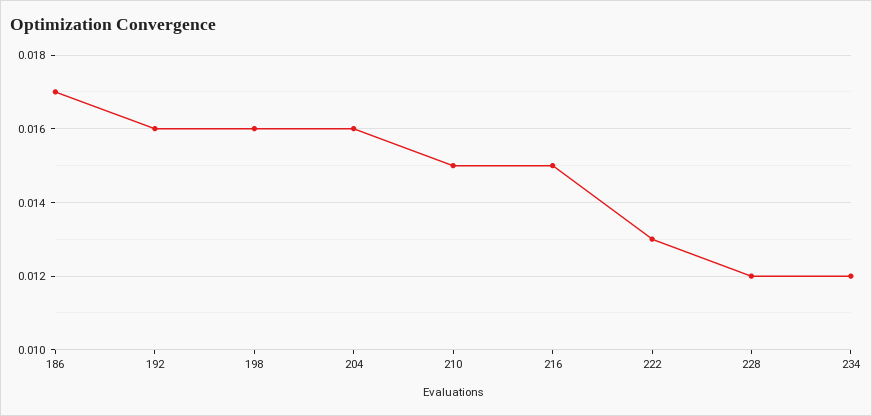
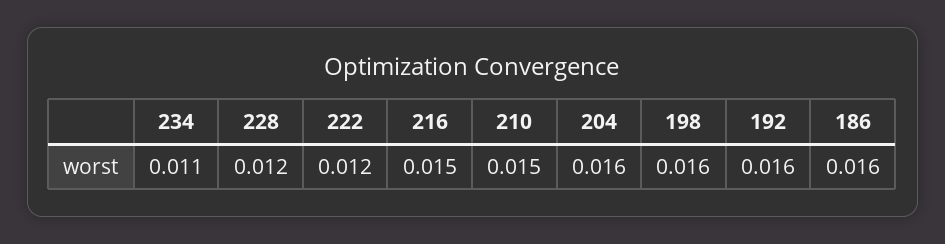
186: 0.017 -> 0.016
222: 0.013 -> 0.012
234: 0.012 -> 0.011

